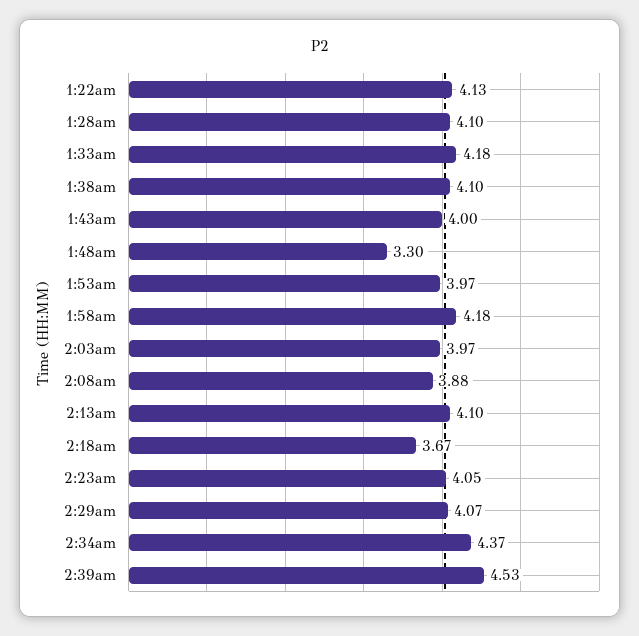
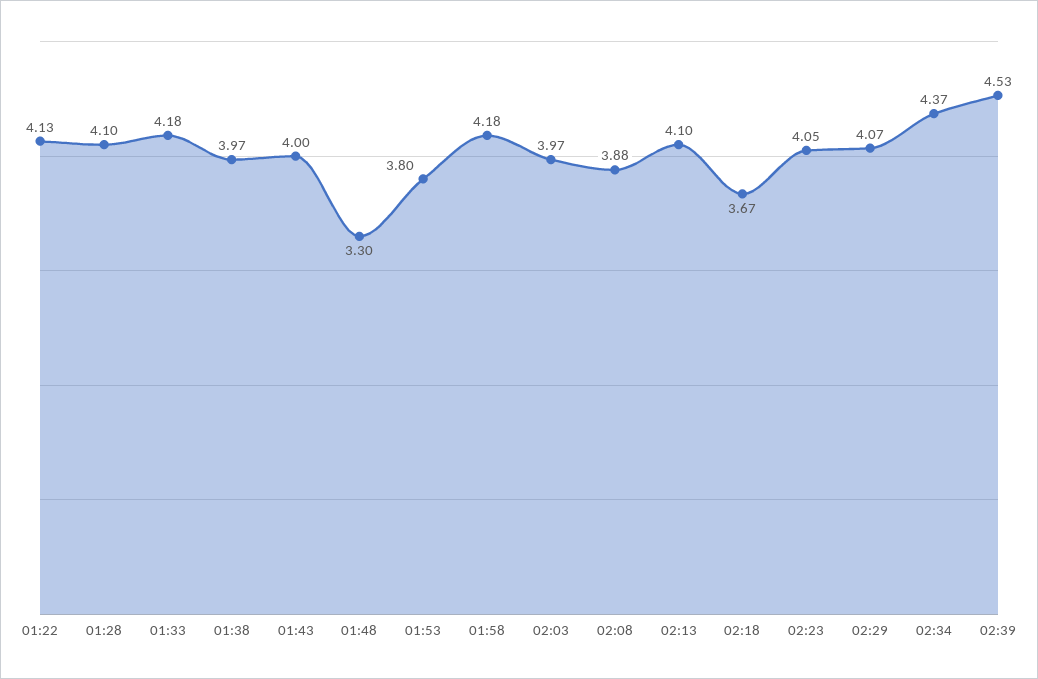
1:38am: 4.1 -> 3.97
1:53am: 3.97 -> 3.8

